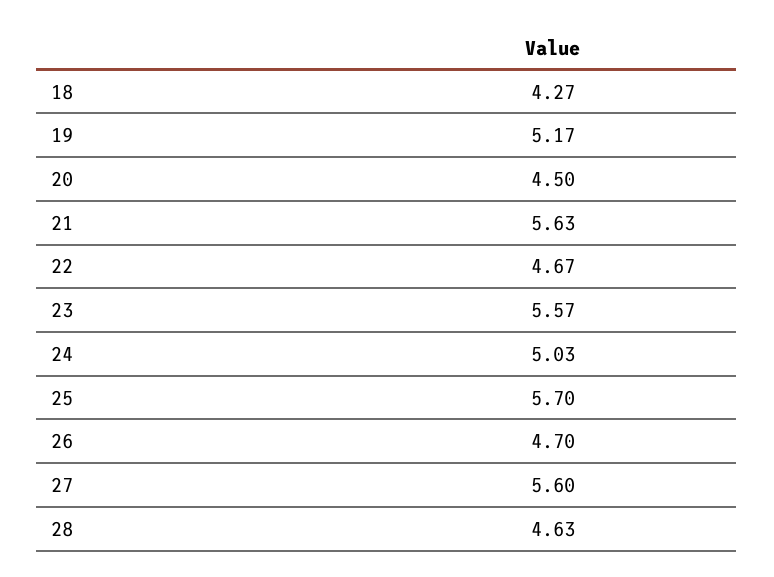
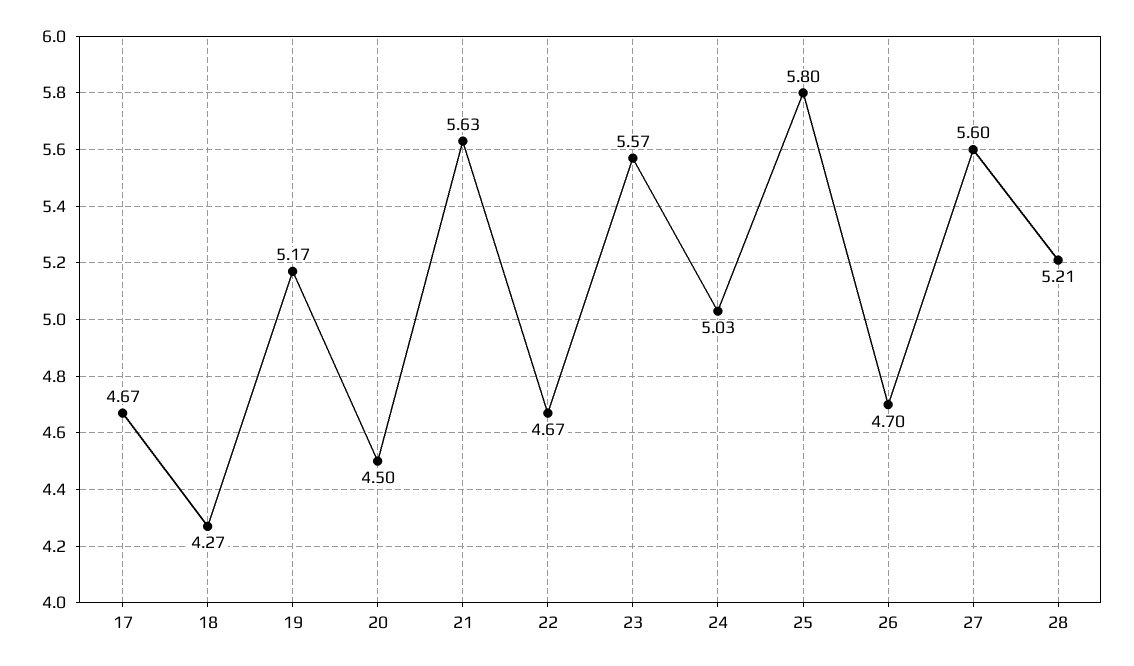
25: 5.7 -> 5.8
28: 4.63 -> 5.21
17: none -> 4.67

